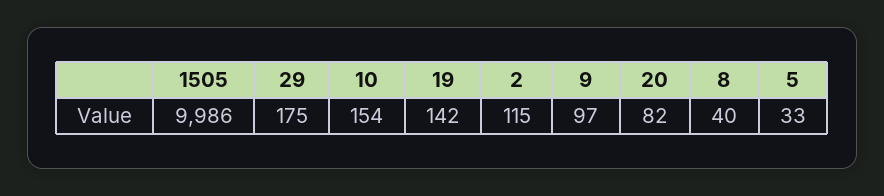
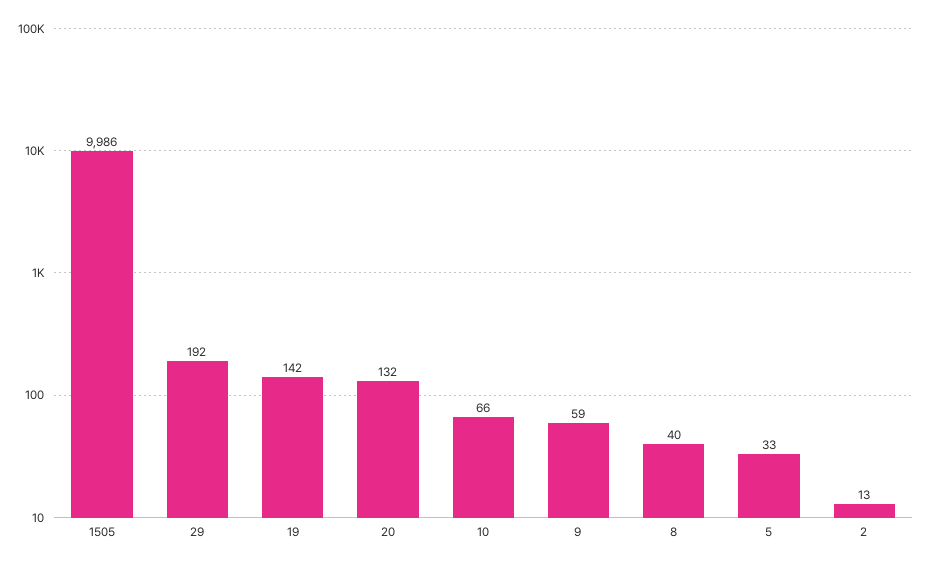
29: 175 -> 192
10: 154 -> 66
2: 115 -> 13
9: 97 -> 59
20: 82 -> 132

